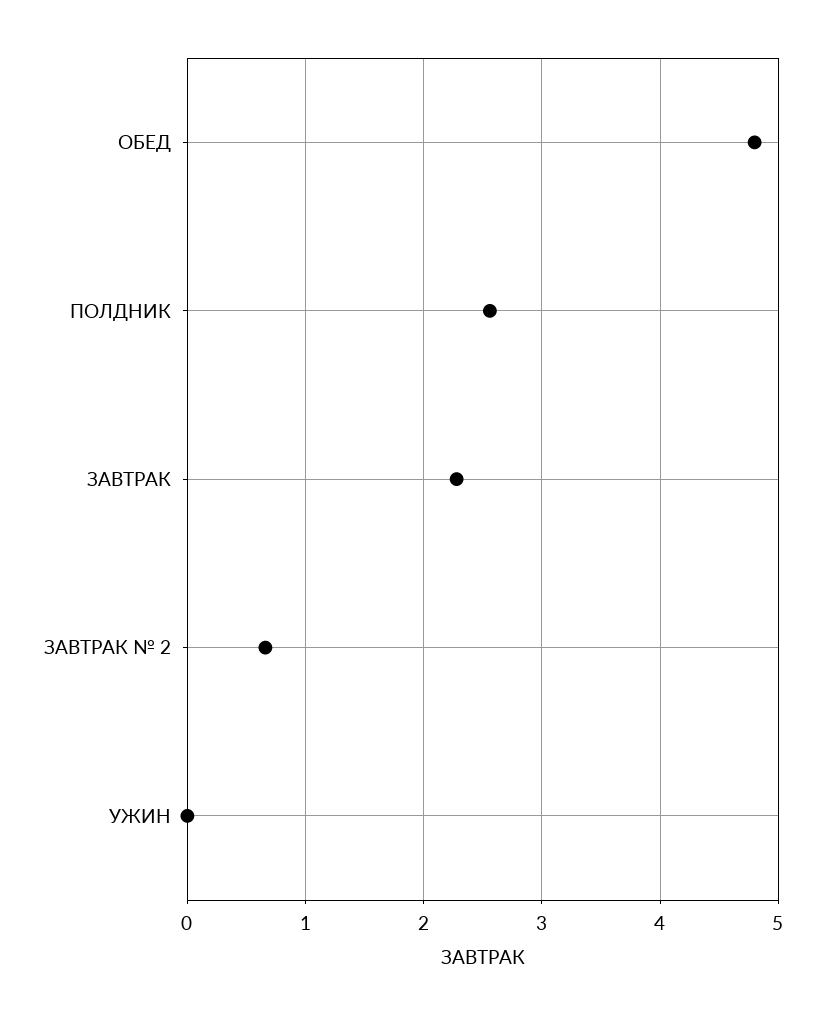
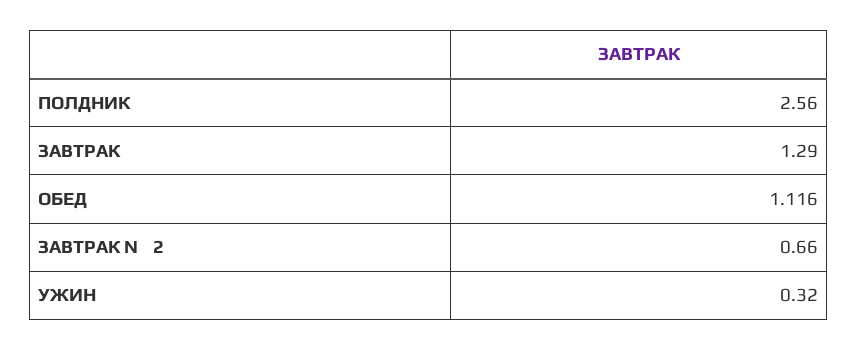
ОБЕД: 4.8 -> 1.116
ЗАВТРАК: 2.3 -> 1.29
УЖИН: 0 -> 0.32

